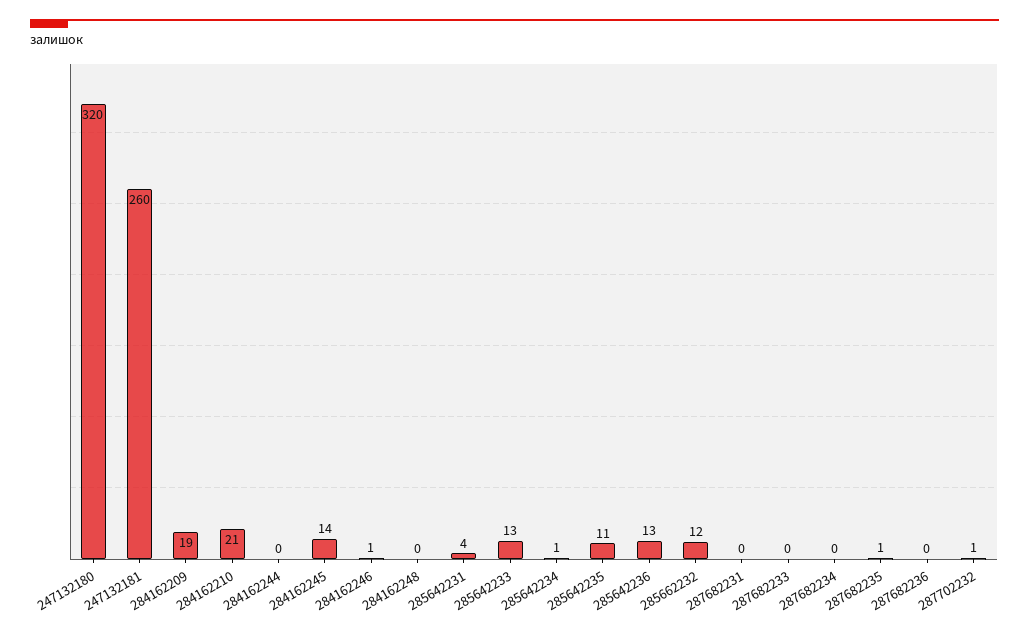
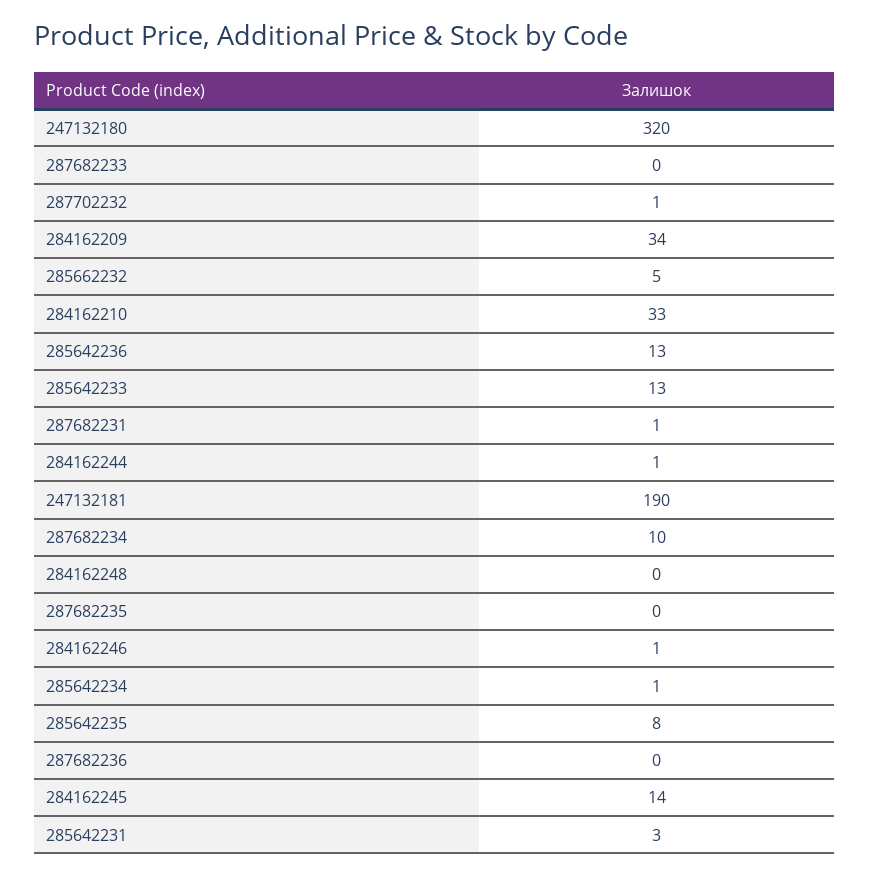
247132181: 260 -> 190
284162209: 19 -> 34
284162210: 21 -> 33
284162244: 0 -> 1
285642231: 4 -> 3
285642235: 11 -> 8
285662232: 12 -> 5
287682231: 0 -> 1
287682234: 0 -> 10
287682235: 1 -> 0

